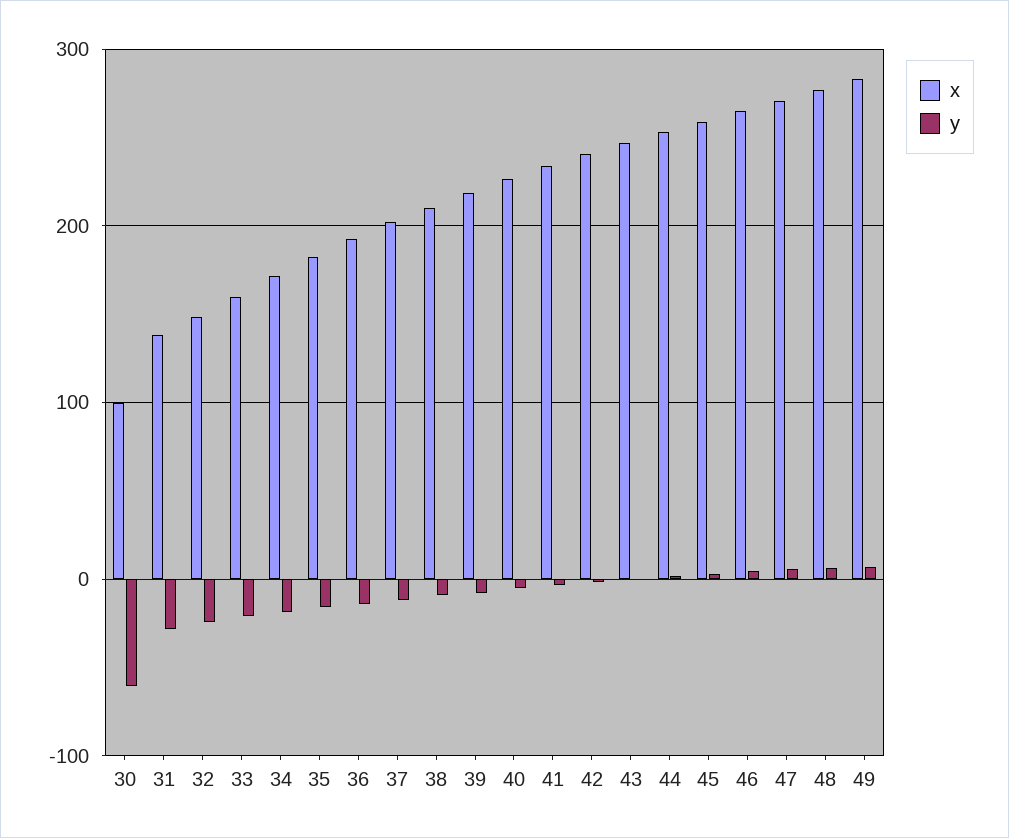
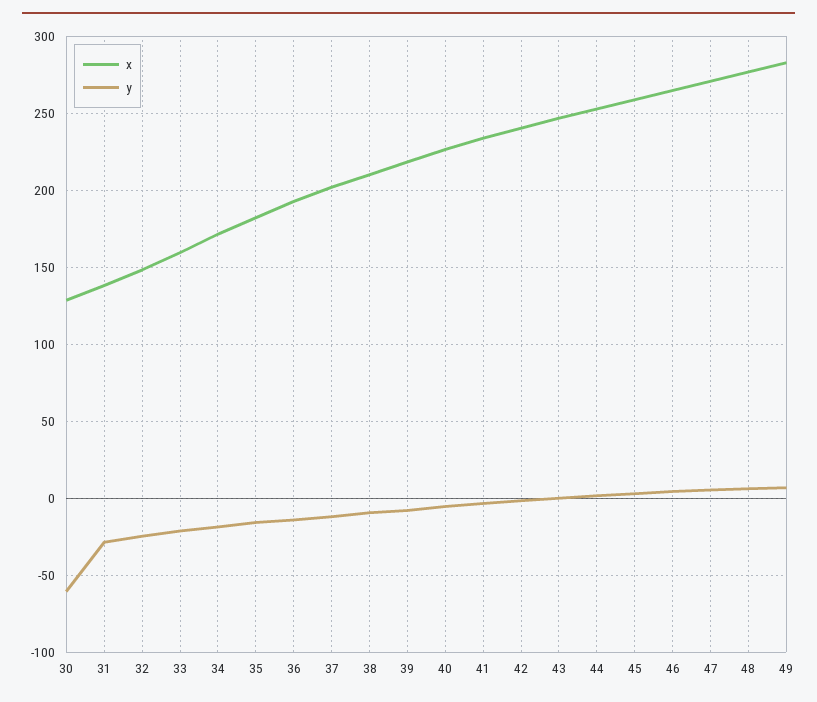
x, 30: 100 -> 130

